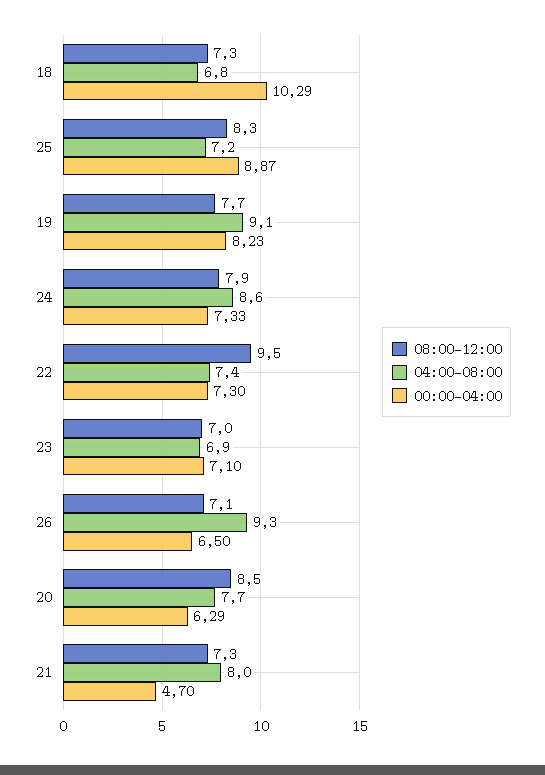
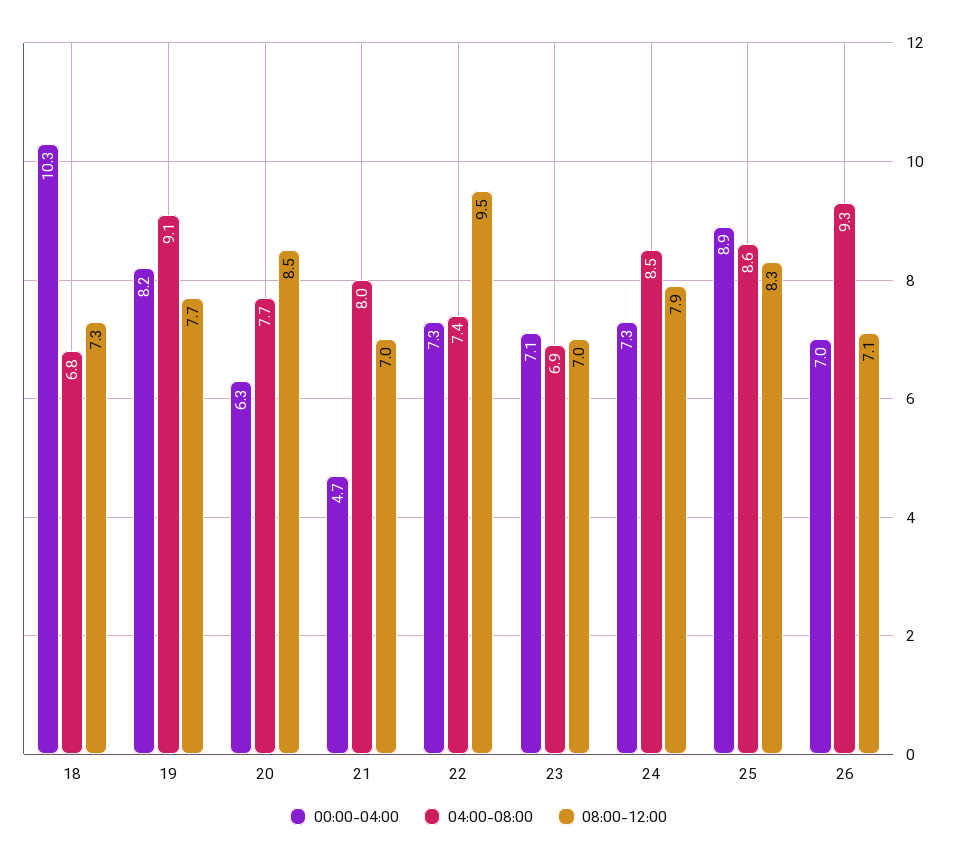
04:00-08:00, 25: 7.2 -> 8.6
04:00-08:00, 24: 8.6 -> 8.5
00:00-04:00, 26: 6.5 -> 7
08:00-12:00, 21: 7.3 -> 7

